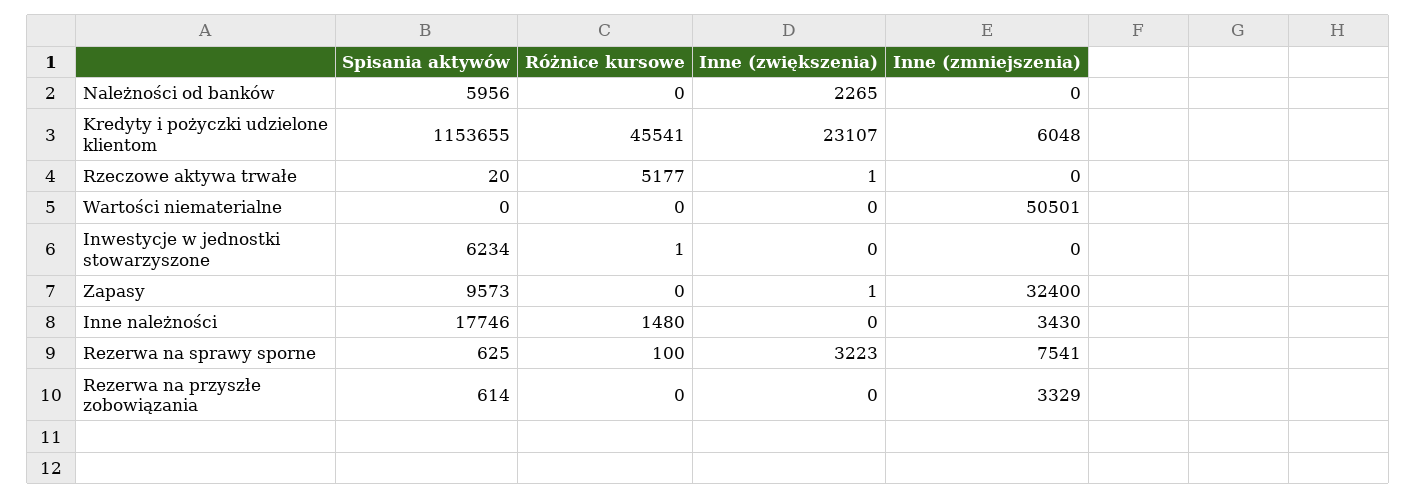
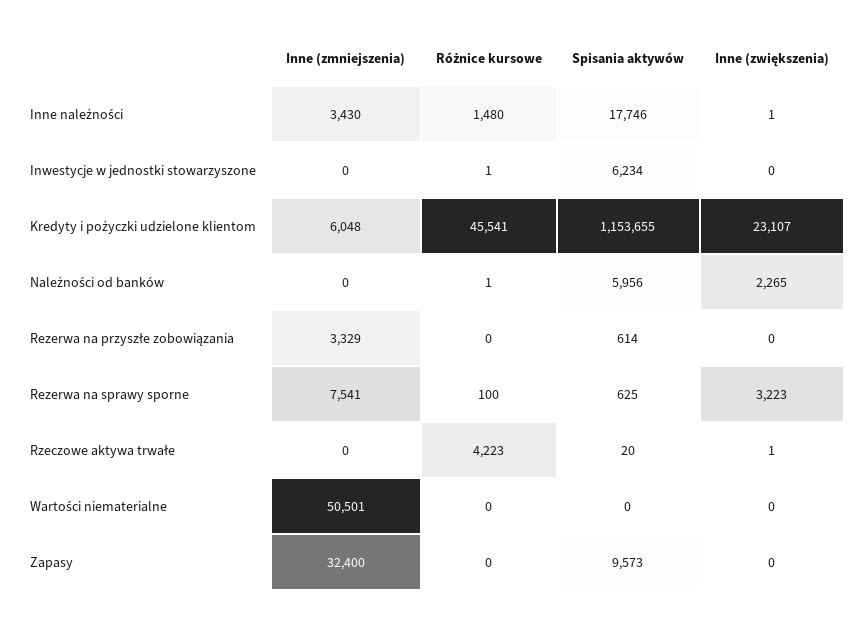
Różnice kursowe, Należności od banków: 0 -> 1
Różnice kursowe, Rzeczowe aktywa trwałe: 5177 -> 4223
Inne (zwiększenia), Zapasy: 1 -> 0
Inne (zwiększenia), Inne należności: 0 -> 1

